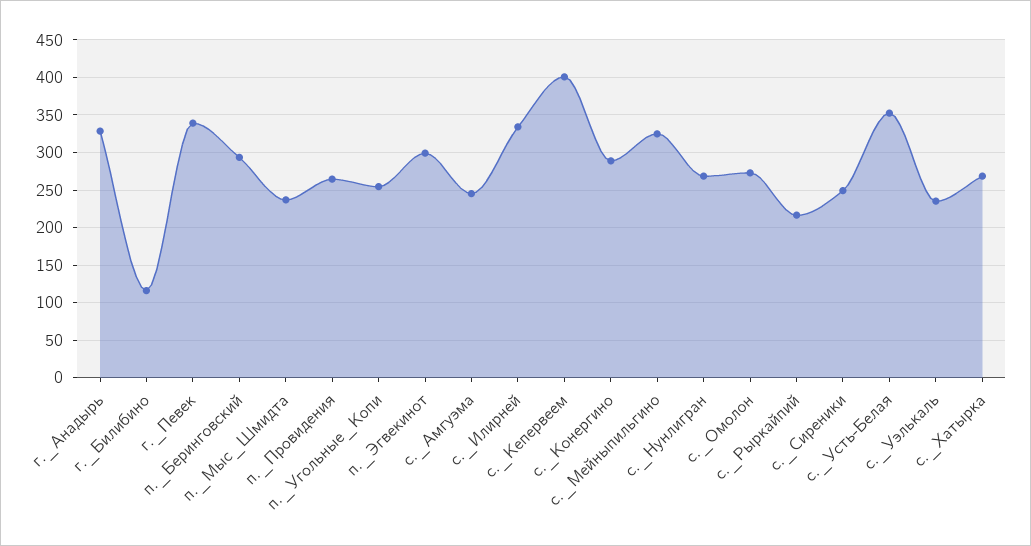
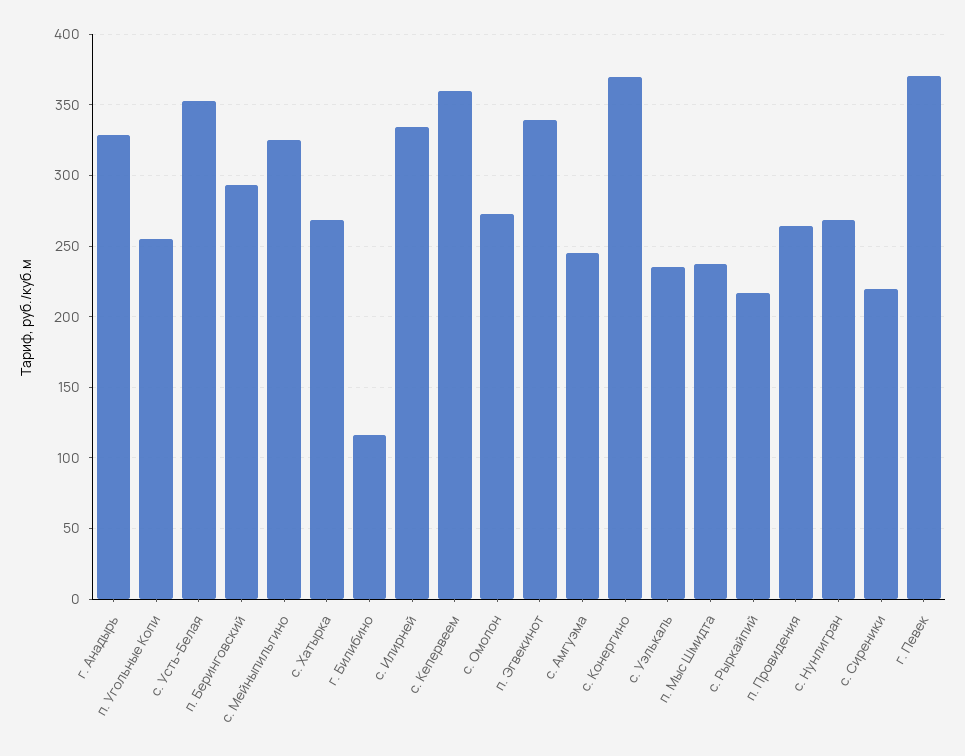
г._Певек: 340 -> 370
п._Эгвекинот: 300 -> 340
с._Кепервеем: 400 -> 360
с._Конергино: 290 -> 370
с._Сиреники: 250 -> 220

